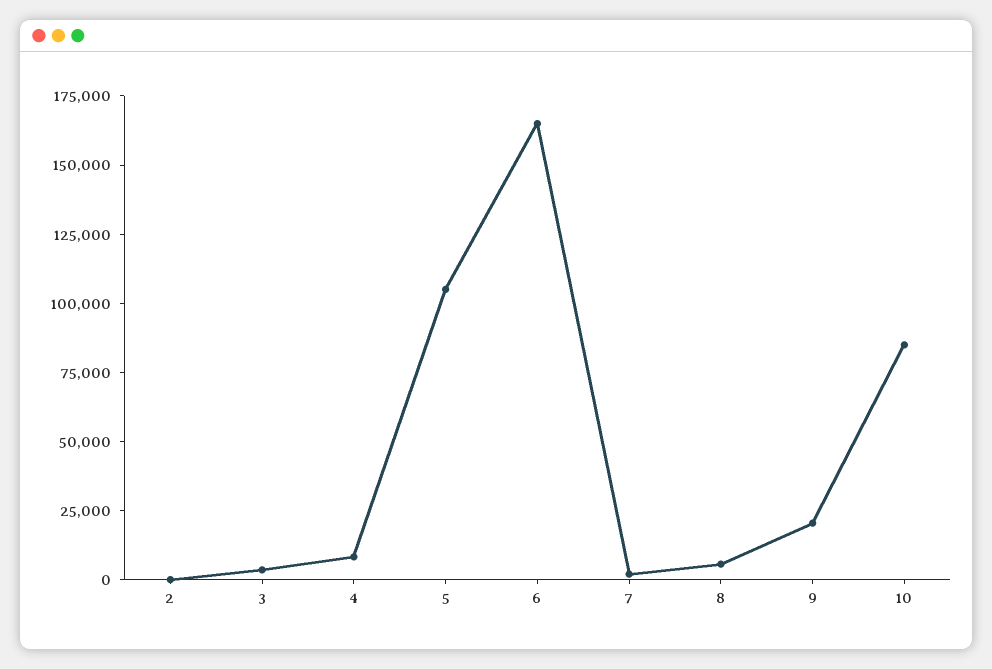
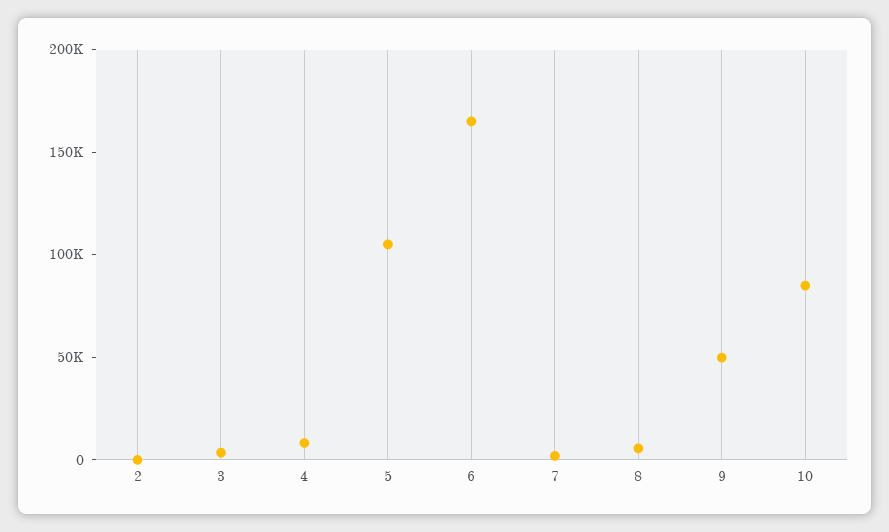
9: 20000 -> 50000

